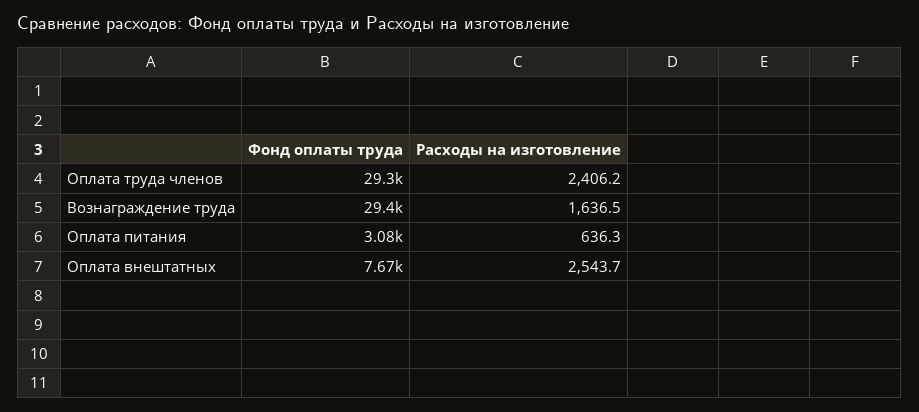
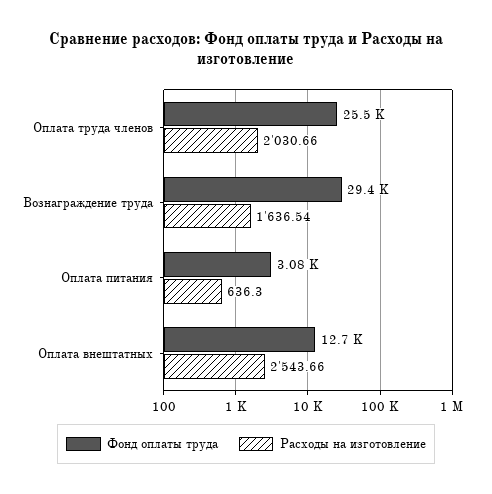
Фонд оплаты труда, Оплата труда членов: 29300 -> 25500
Расходы на изготовление, Оплата труда членов: 2406.2 -> 2030.66
Фонд оплаты труда, Оплата внештатных: 7670 -> 12700

